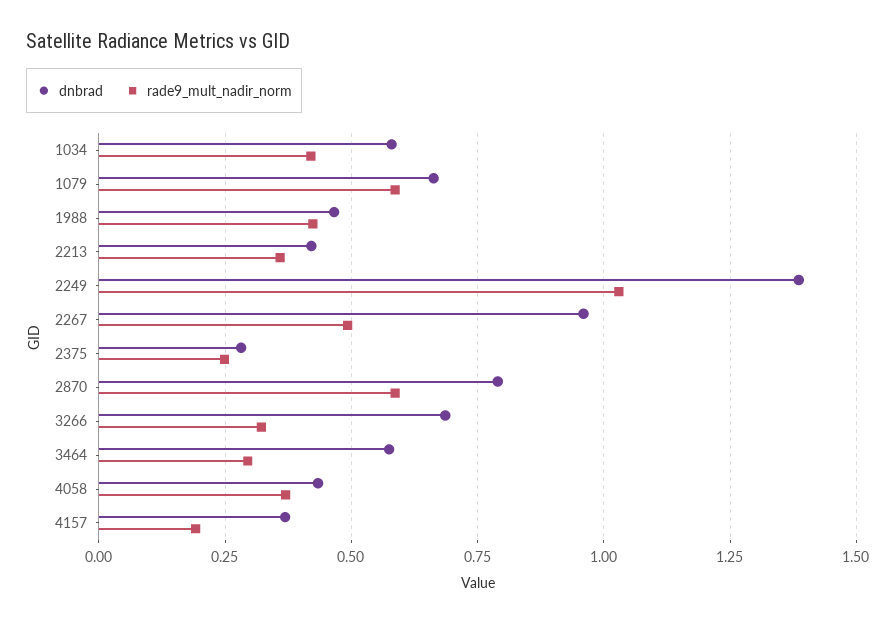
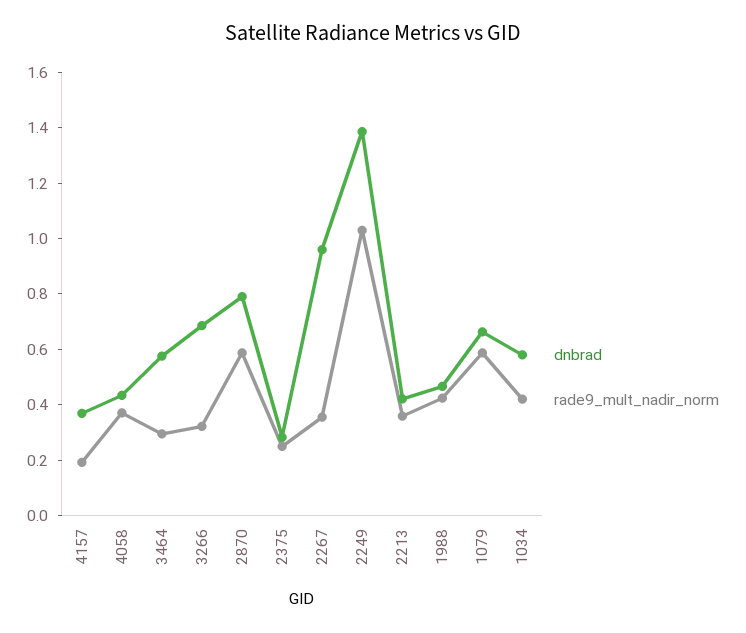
rade9_mult_nadir_norm, 2267: 0.5 -> 0.35

